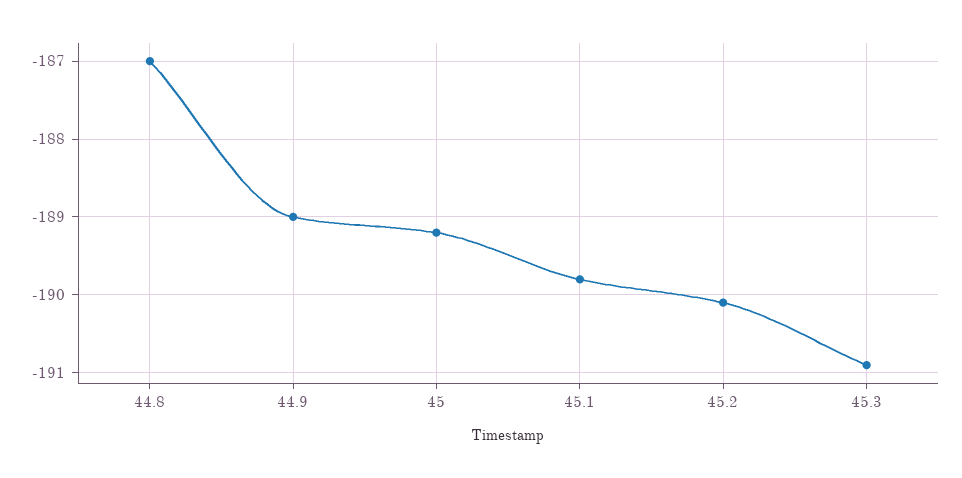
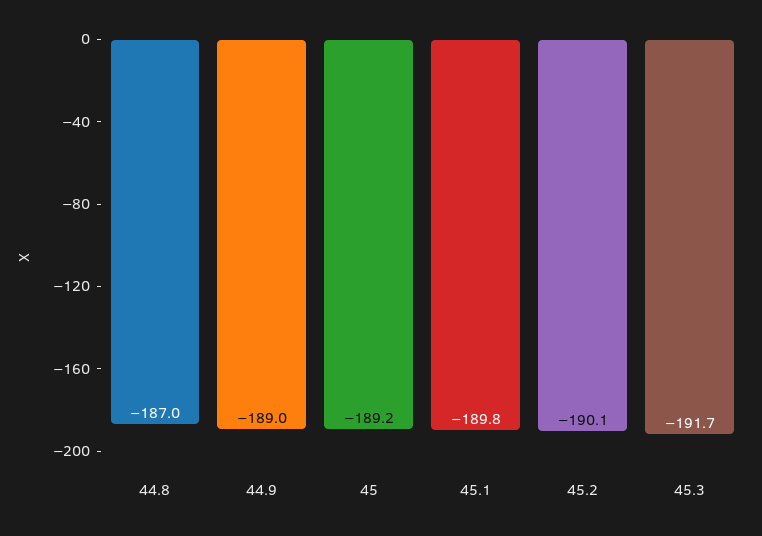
45.3: -190.9 -> -191.7

